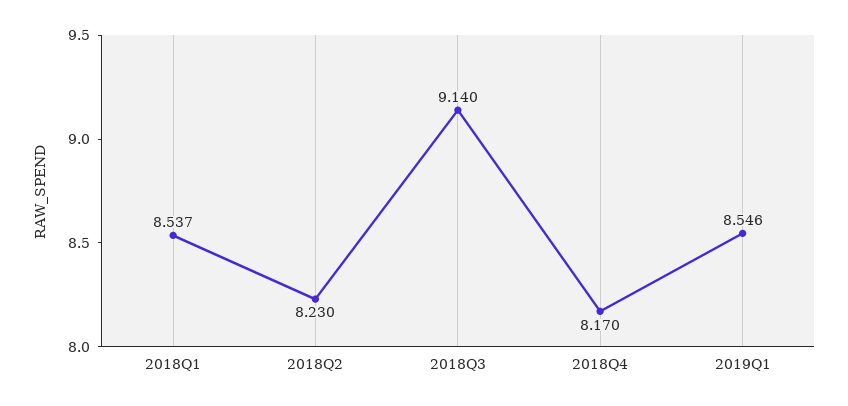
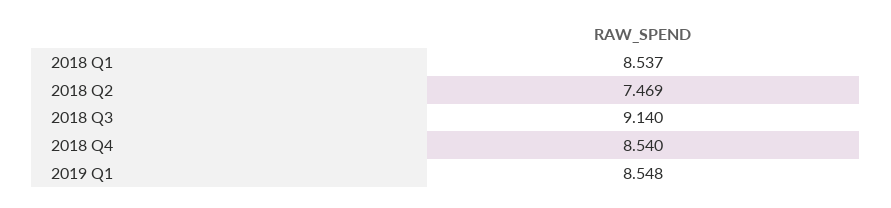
2018Q2: 8.23 -> 7.469
2018Q4: 8.17 -> 8.54
2019Q1: 8.546 -> 8.548

